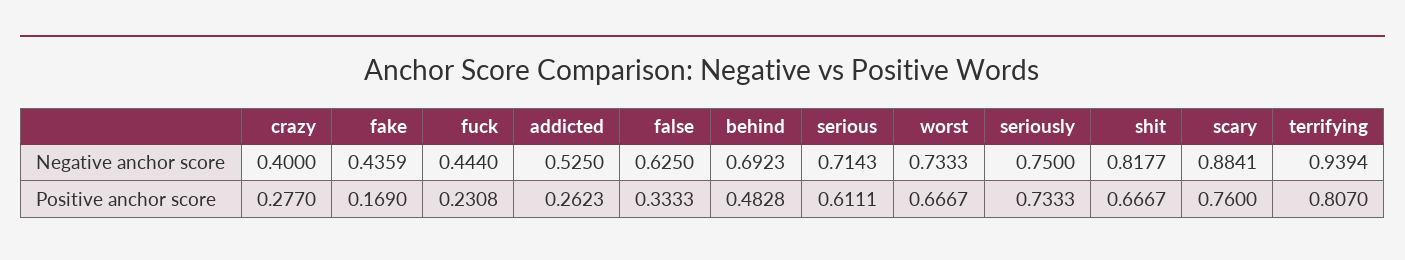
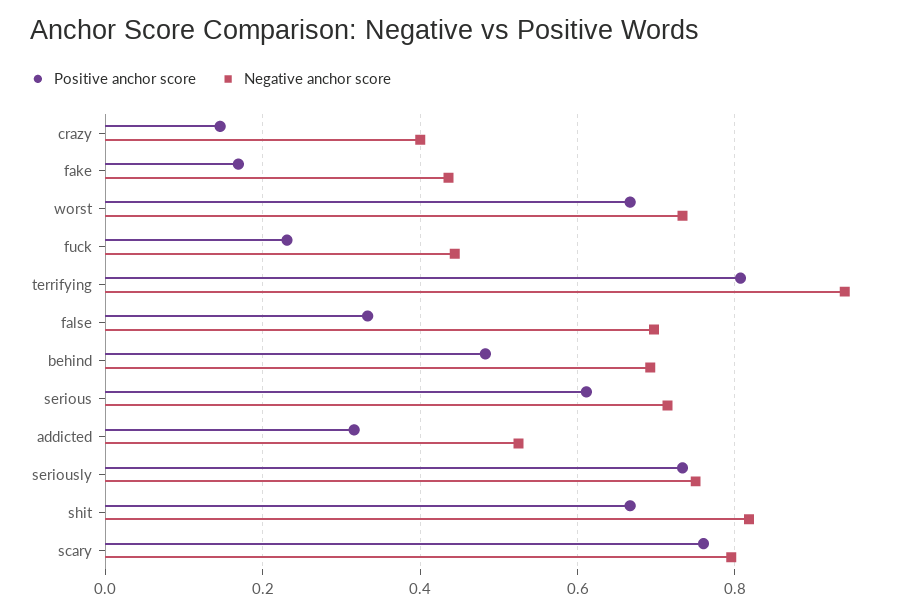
Negative anchor score, false: 0.625 -> 0.7
Negative anchor score, scary: 0.8841 -> 0.8
Positive anchor score, crazy: 0.277 -> 0.14
Positive anchor score, addicted: 0.2623 -> 0.32

